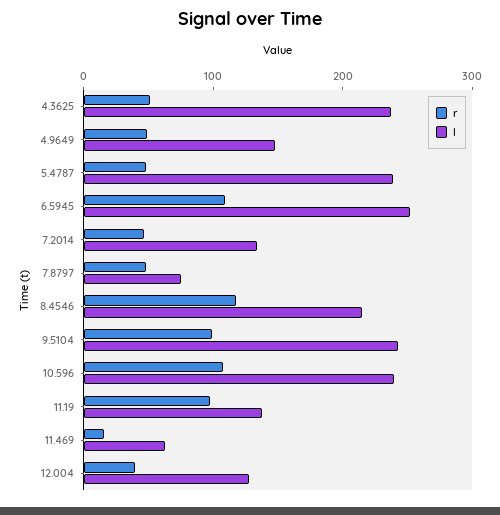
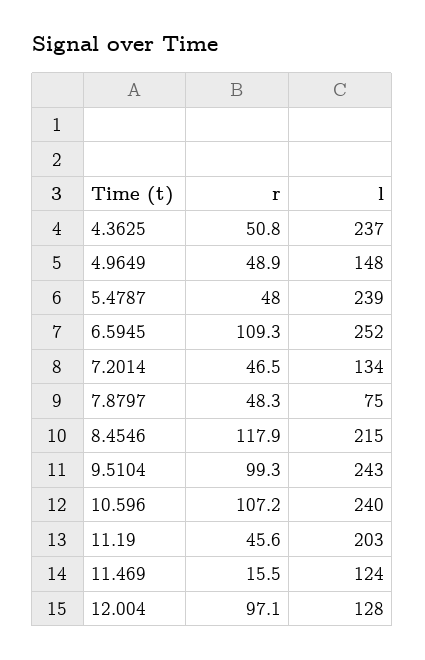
r, 11.19: 100 -> 45.6
l, 11.19: 140 -> 203
l, 11.469: 60 -> 124
r, 12.004: 40 -> 97.1

